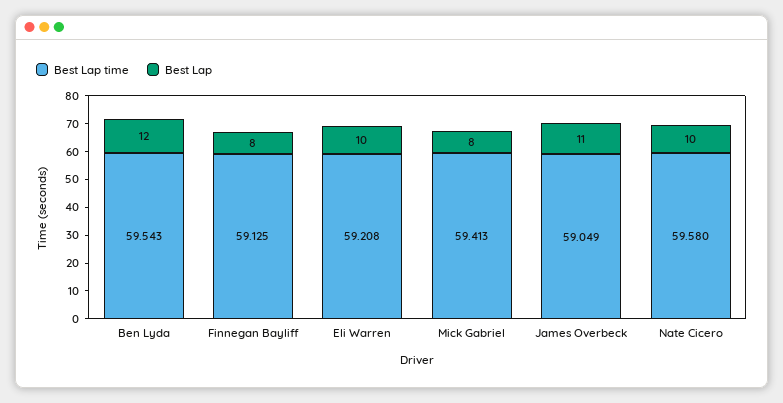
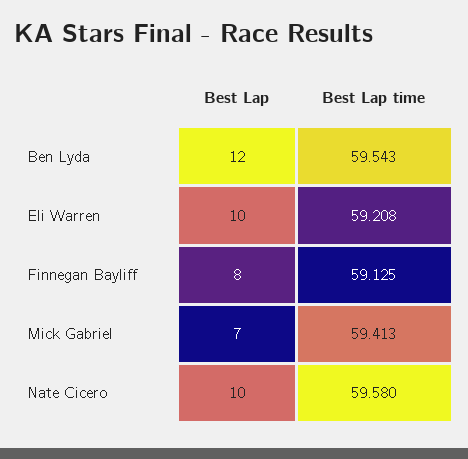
Best Lap, Mick Gabriel: 8 -> 7
Best Lap time, James Overbeck: 59.049 -> none
Best Lap, James Overbeck: 11 -> none

